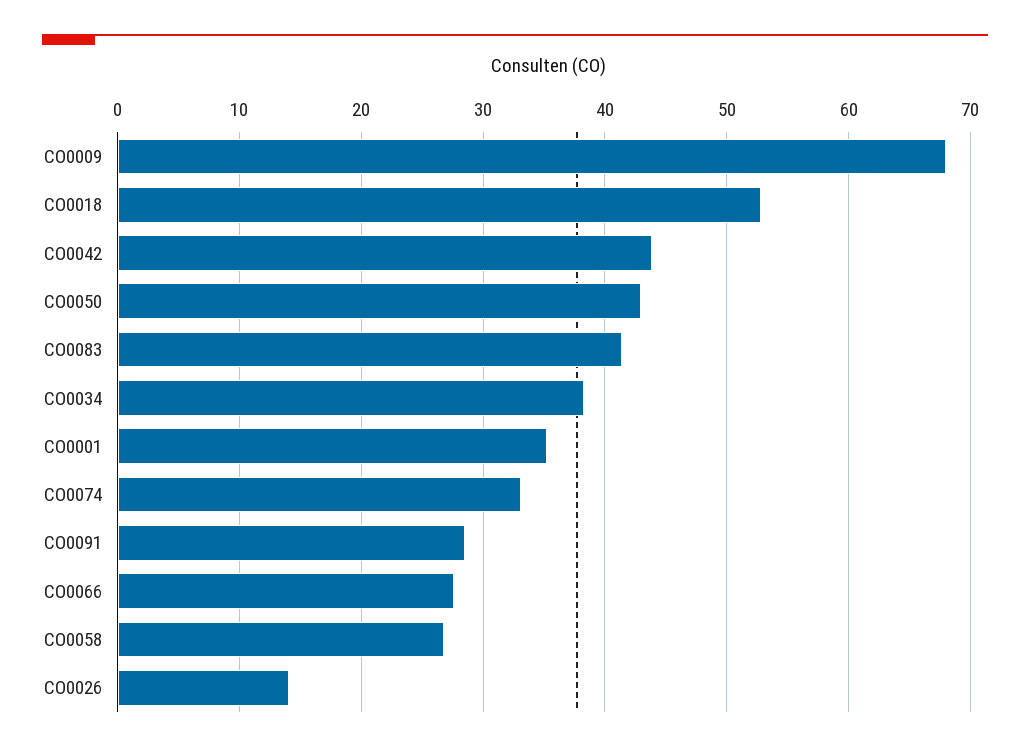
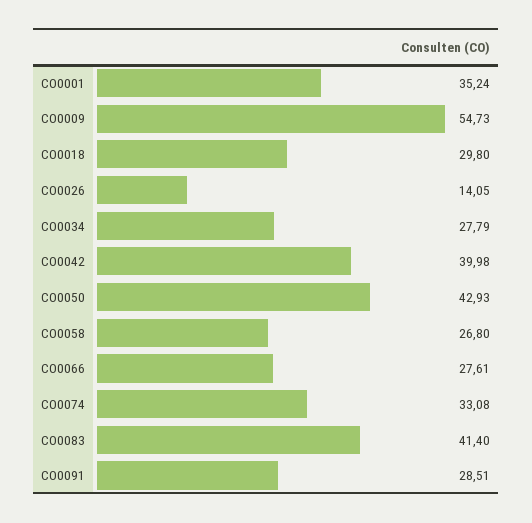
CO0009: 68 -> 54.73
CO0018: 53 -> 29.8
CO0042: 44 -> 39.98
CO0034: 38 -> 27.79

